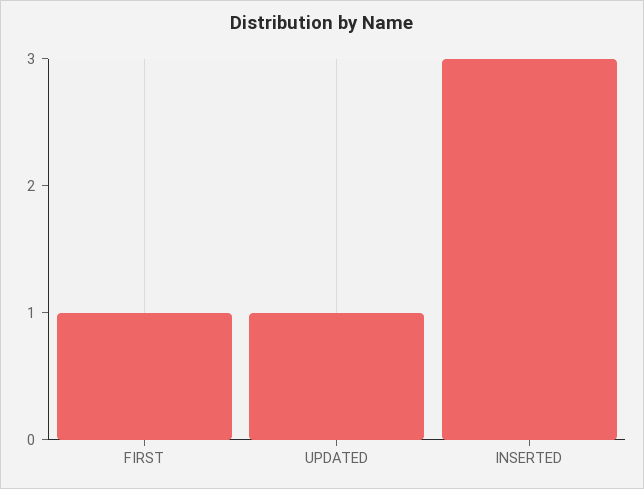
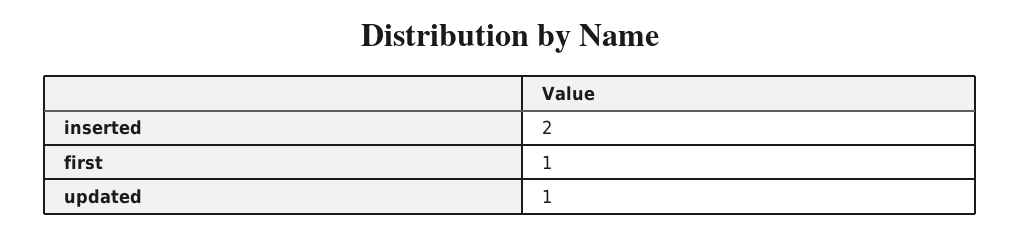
INSERTED: 3 -> 2

